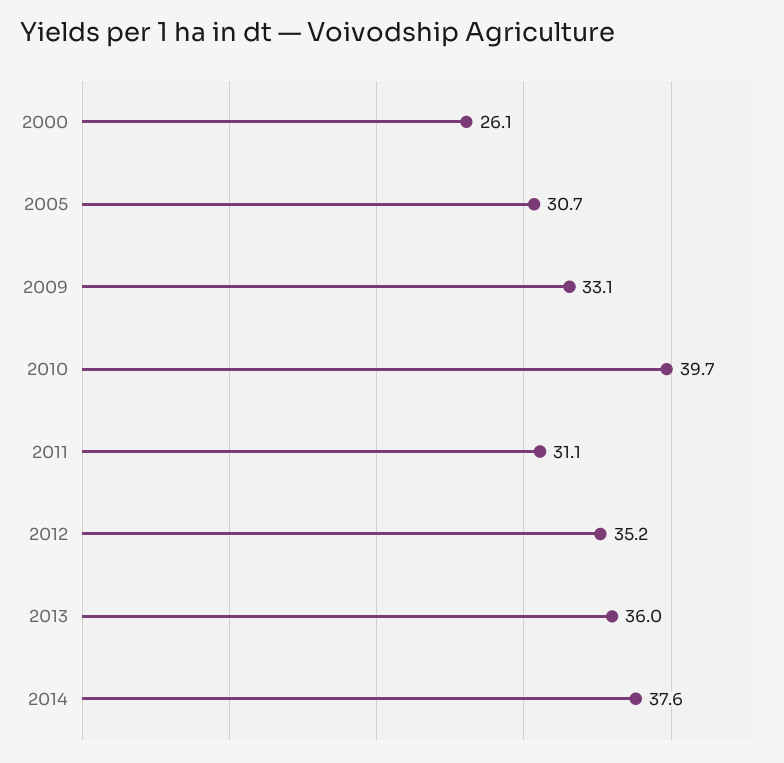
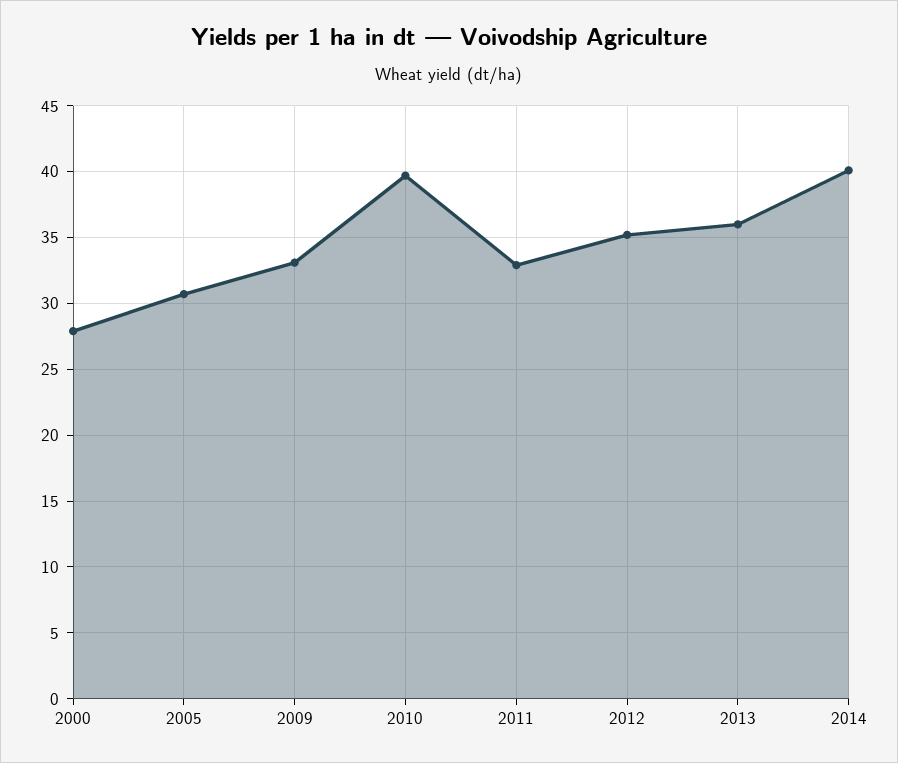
2000: 26.1 -> 28
2011: 31.1 -> 33
2014: 37.6 -> 40

